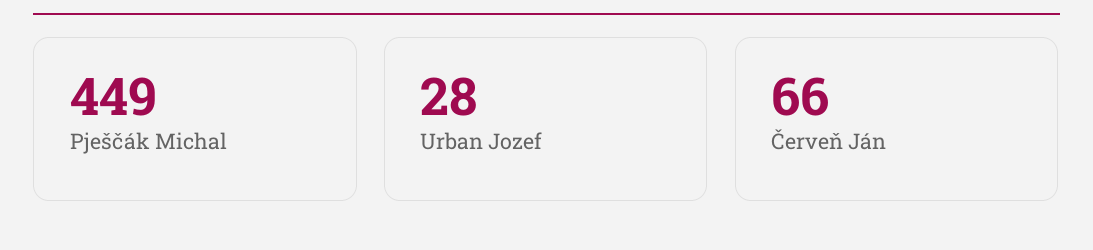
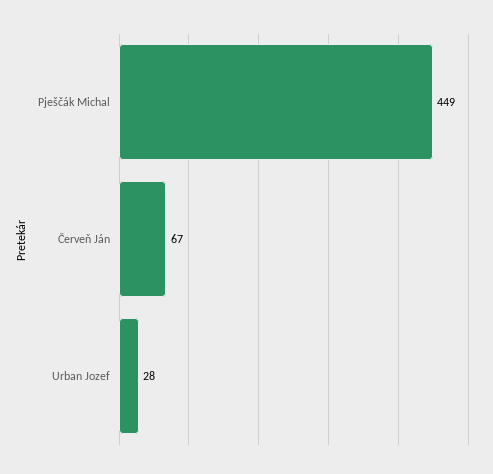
Červeň Ján: 66 -> 67

